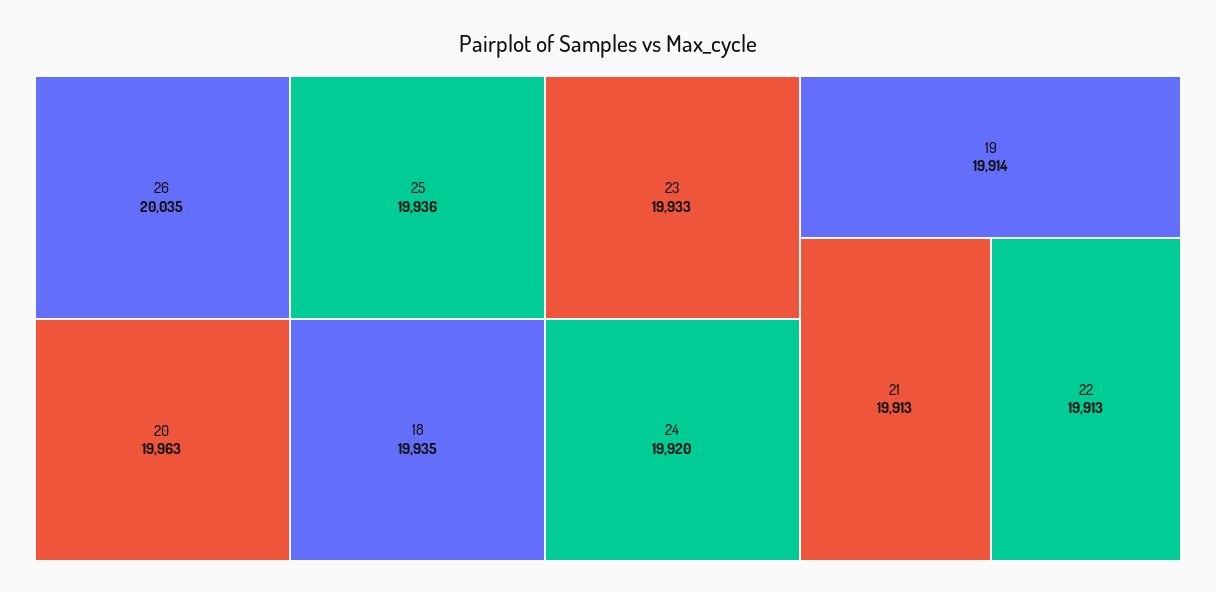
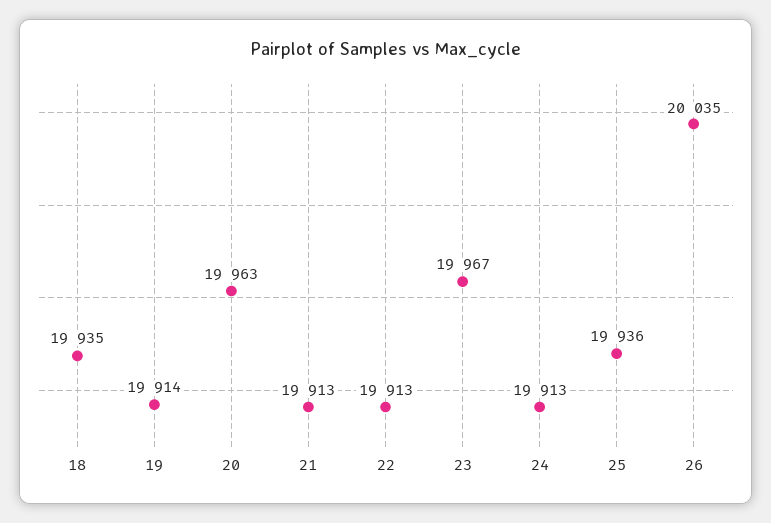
23: 19933 -> 19967
24: 19920 -> 19913

